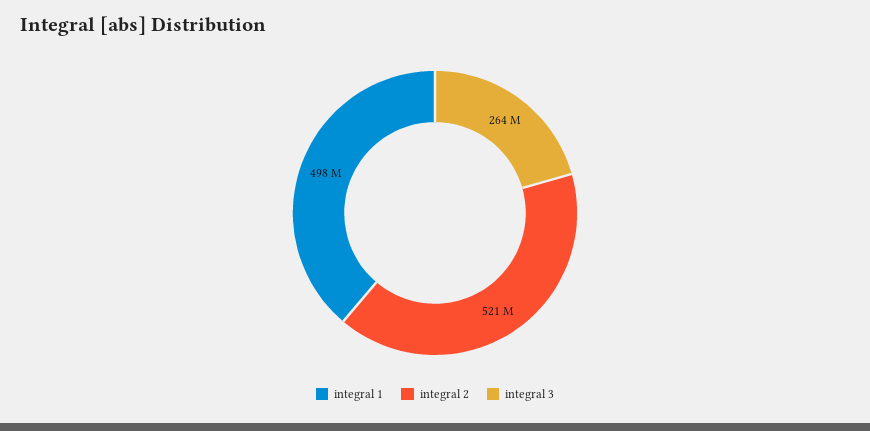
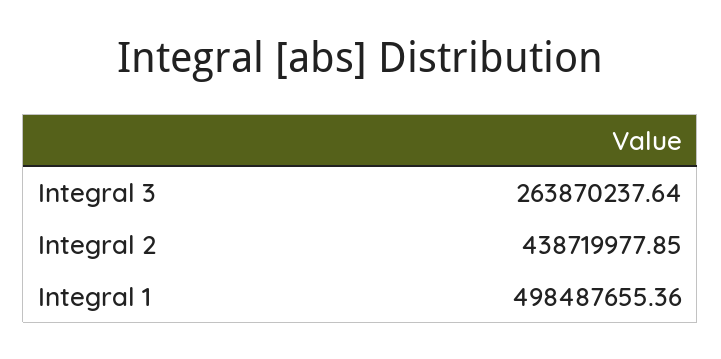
integral 2: 521000000 -> 438719977.85

